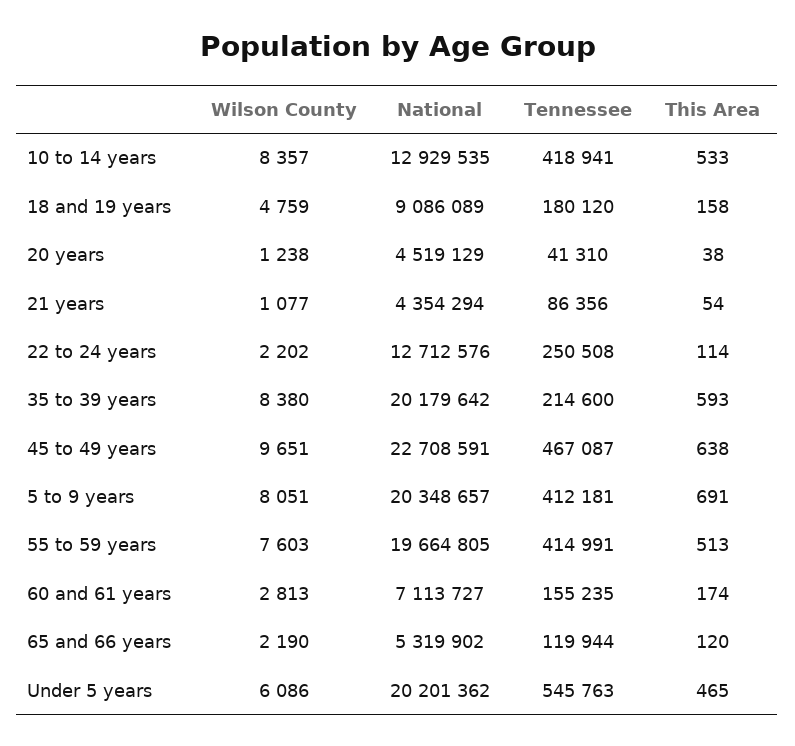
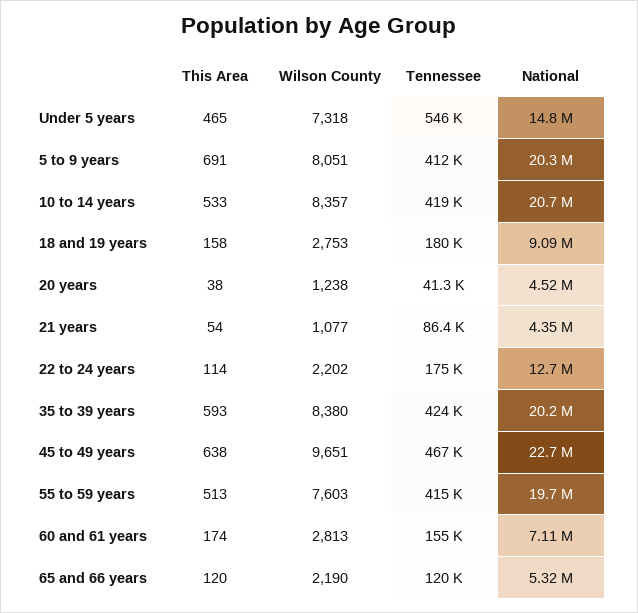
National, 10 to 14 years: 12929535 -> 20700000
Wilson County, 18 and 19 years: 4759 -> 2753
Tennessee, 22 to 24 years: 250508 -> 175000
Tennessee, 35 to 39 years: 214600 -> 424000
Wilson County, Under 5 years: 6086 -> 7318
National, Under 5 years: 20201362 -> 14800000

